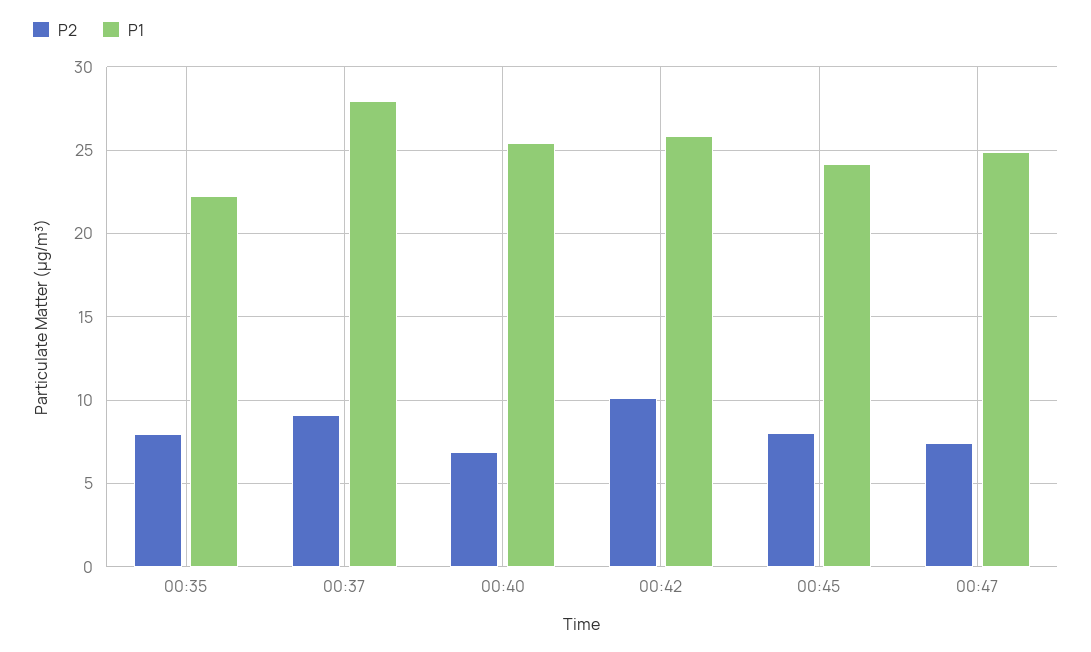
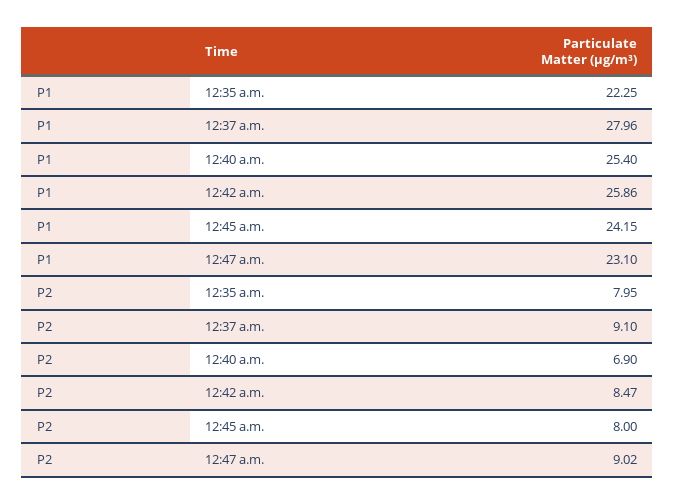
P2, 00:42: 10 -> 8.47
P2, 00:47: 7.5 -> 9.02
P1, 00:47: 25 -> 23.1

